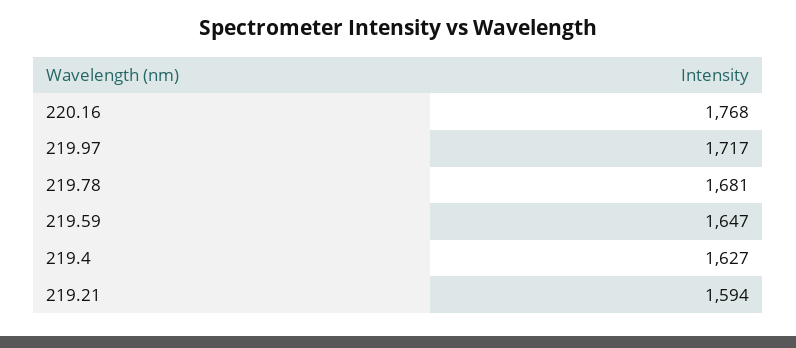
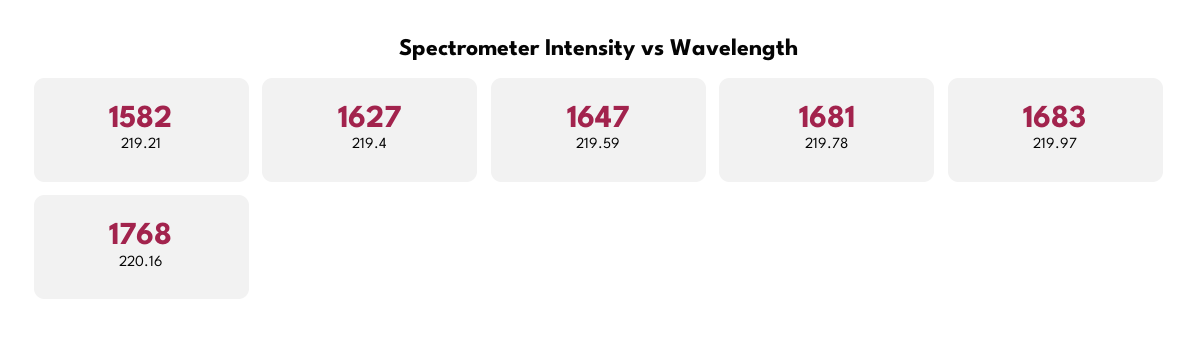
219.97: 1717 -> 1683
219.21: 1594 -> 1582

